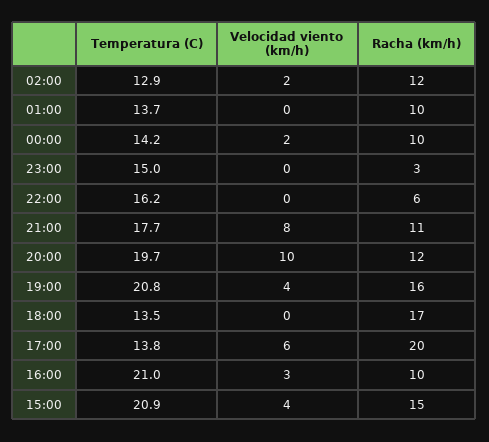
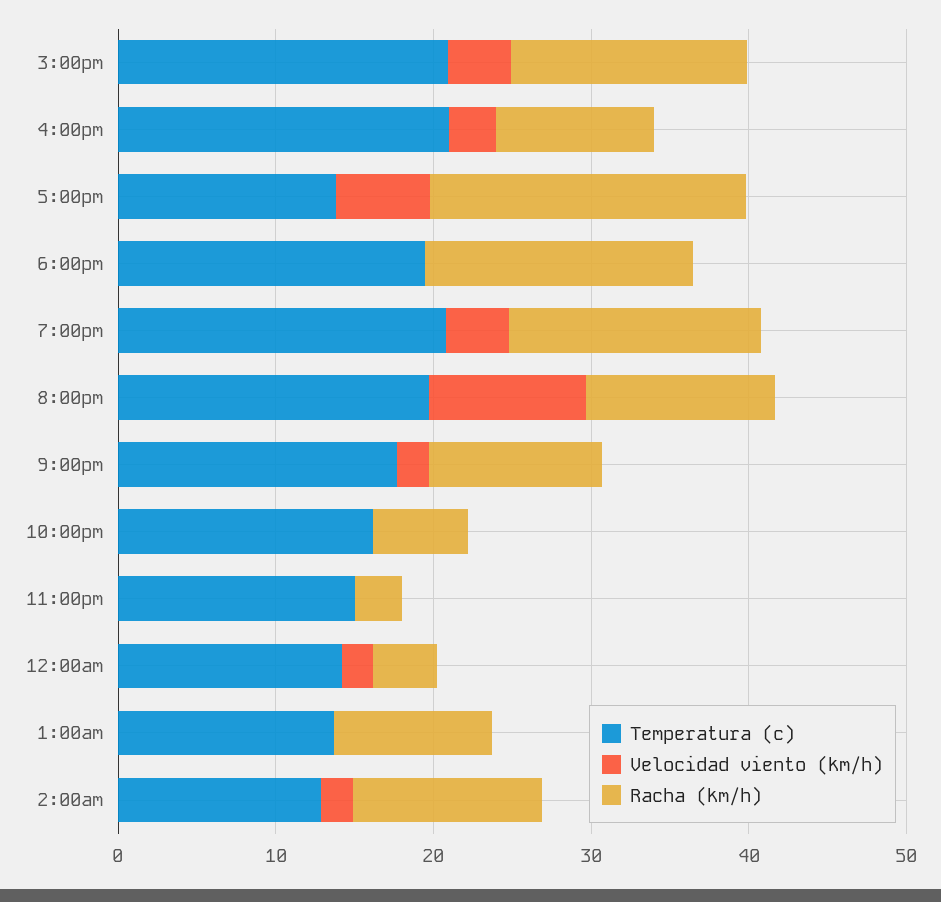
Racha (km/h), 00:00: 10 -> 4
Velocidad viento (km/h), 21:00: 8 -> 2
Temperatura (C), 18:00: 13.5 -> 20

